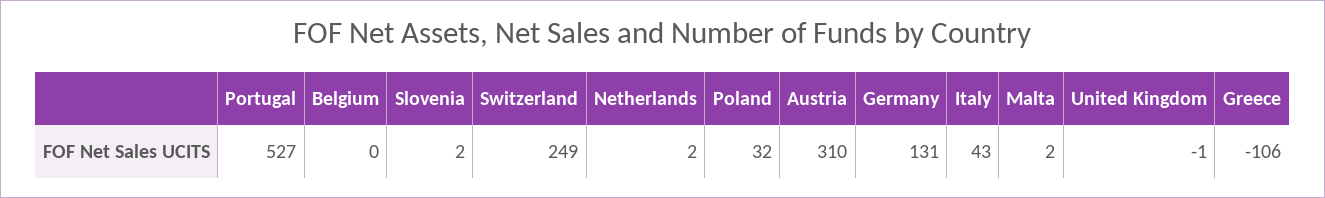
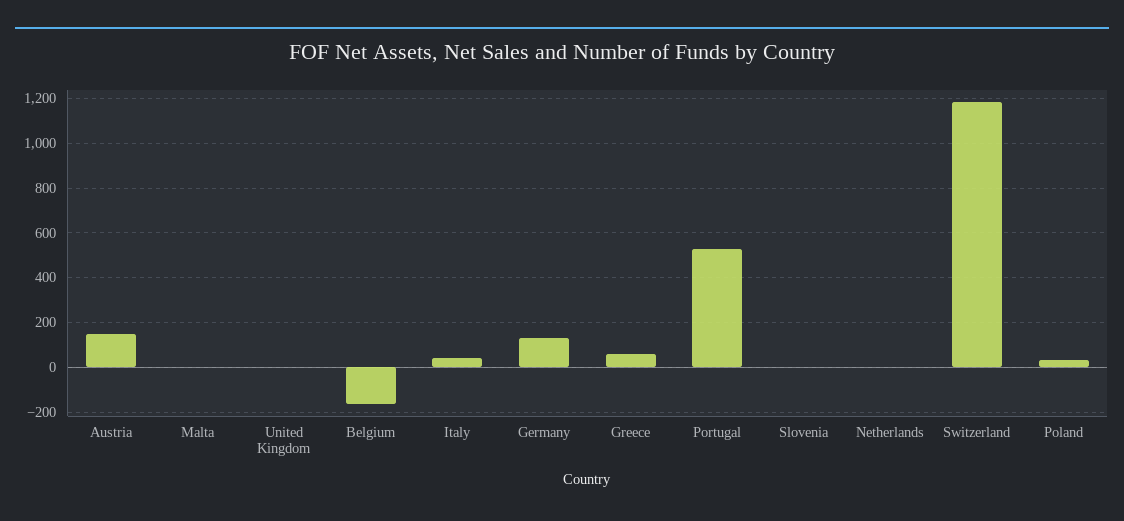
Belgium: 0 -> -150
Switzerland: 249 -> 1200
Austria: 310 -> 150
Greece: -106 -> 50

